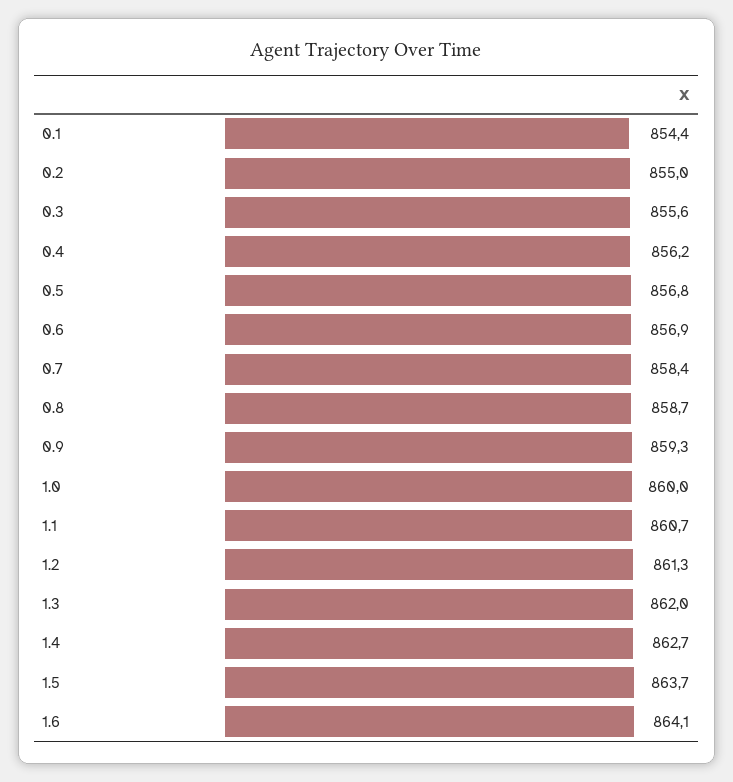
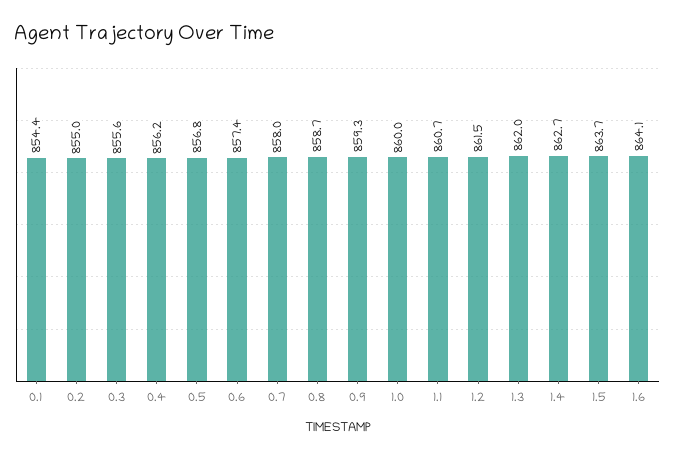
0.6: 856.9 -> 857.4
0.7: 858.4 -> 858
1.2: 861.3 -> 861.5

